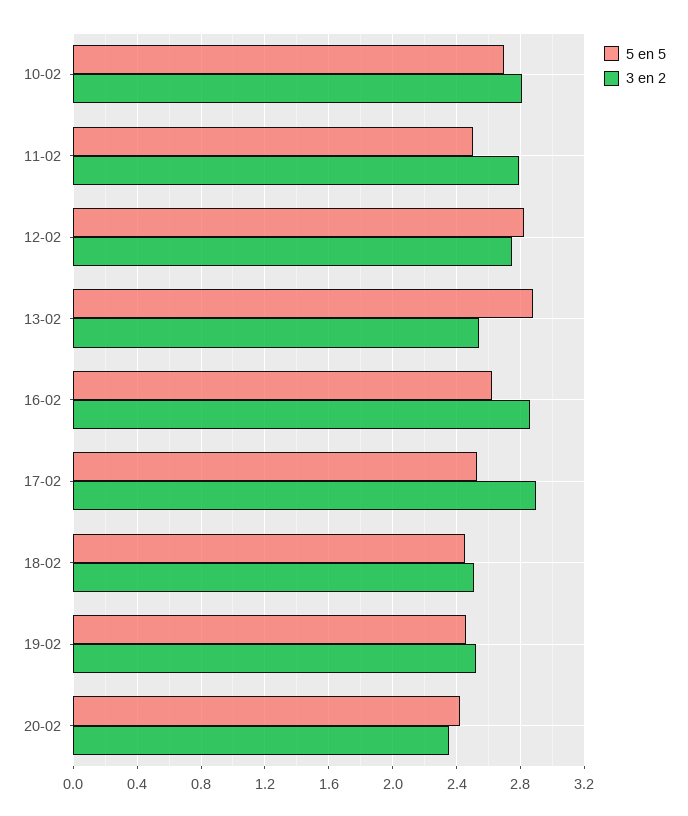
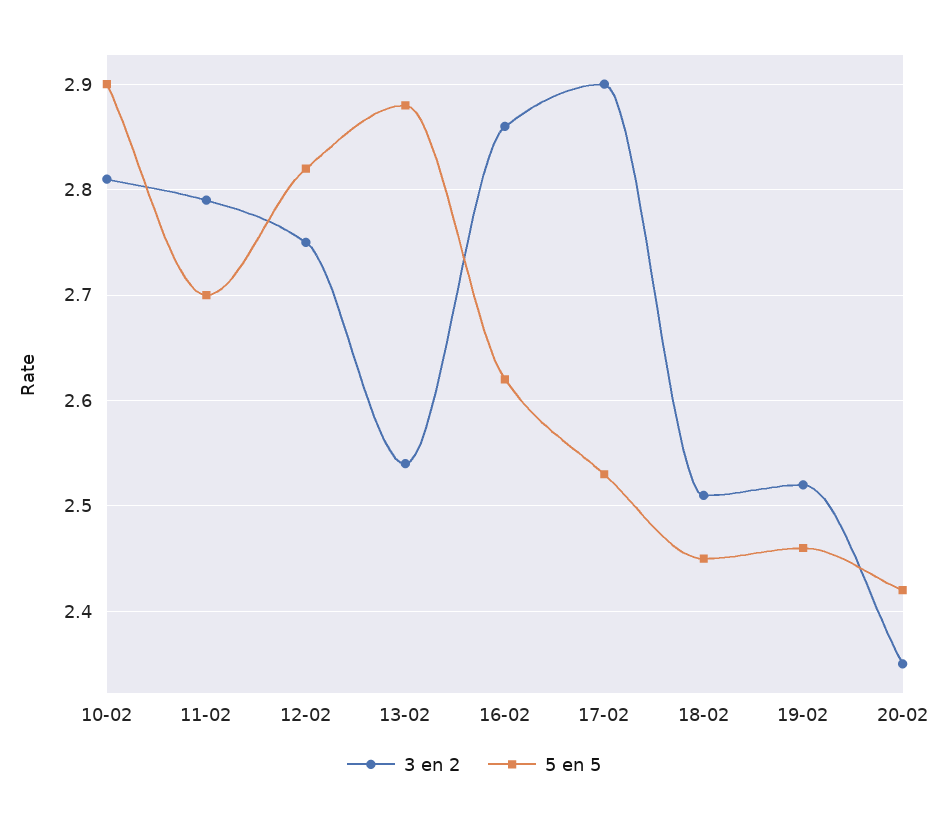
5 en 5, 10-02: 2.7 -> 2.9
5 en 5, 11-02: 2.5 -> 2.7

